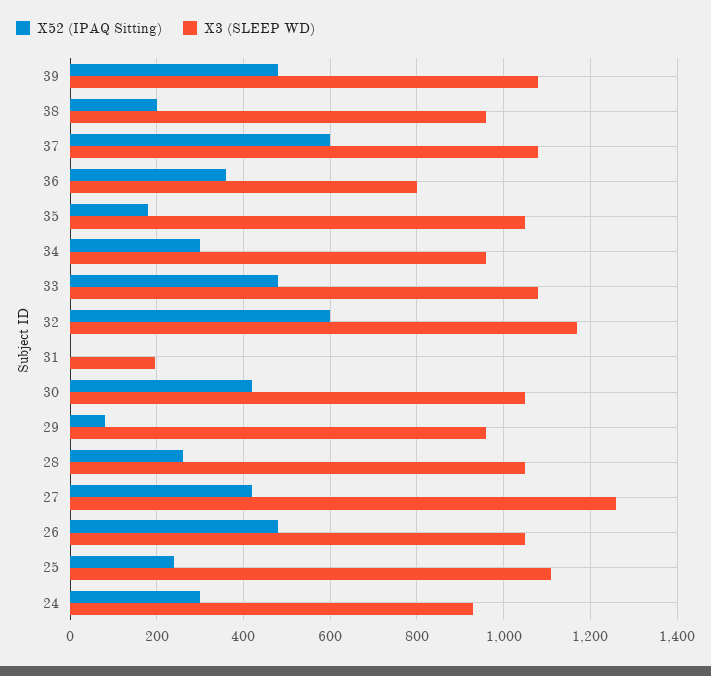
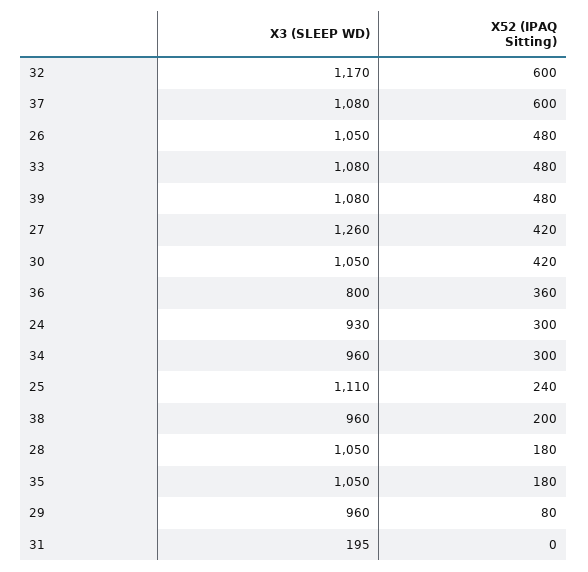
X52 (IPAQ Sitting), 28: 260 -> 180

